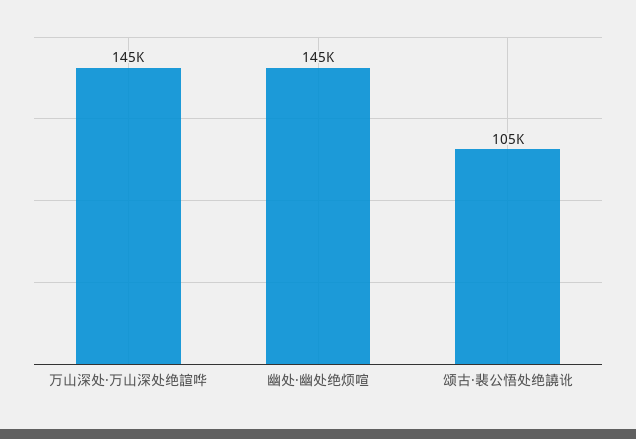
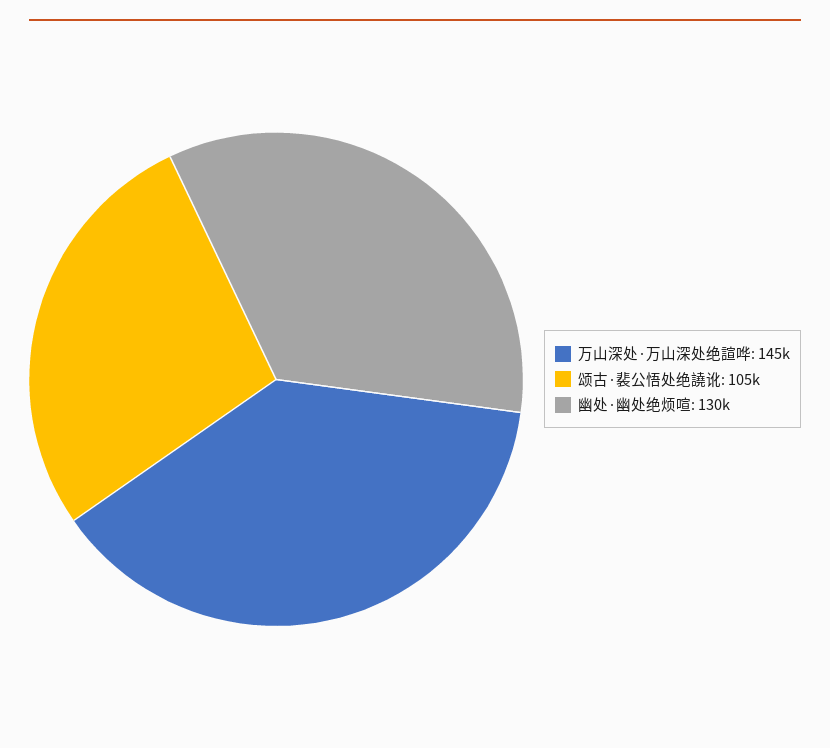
幽处·幽处绝烦喧: 145000 -> 130000

